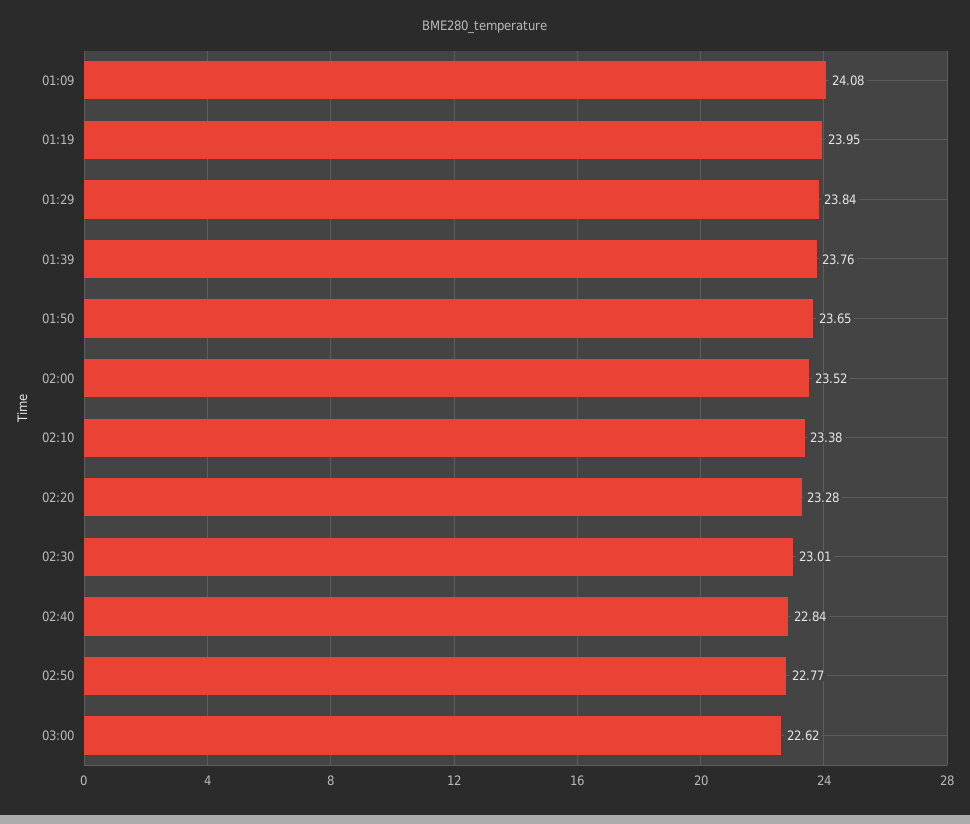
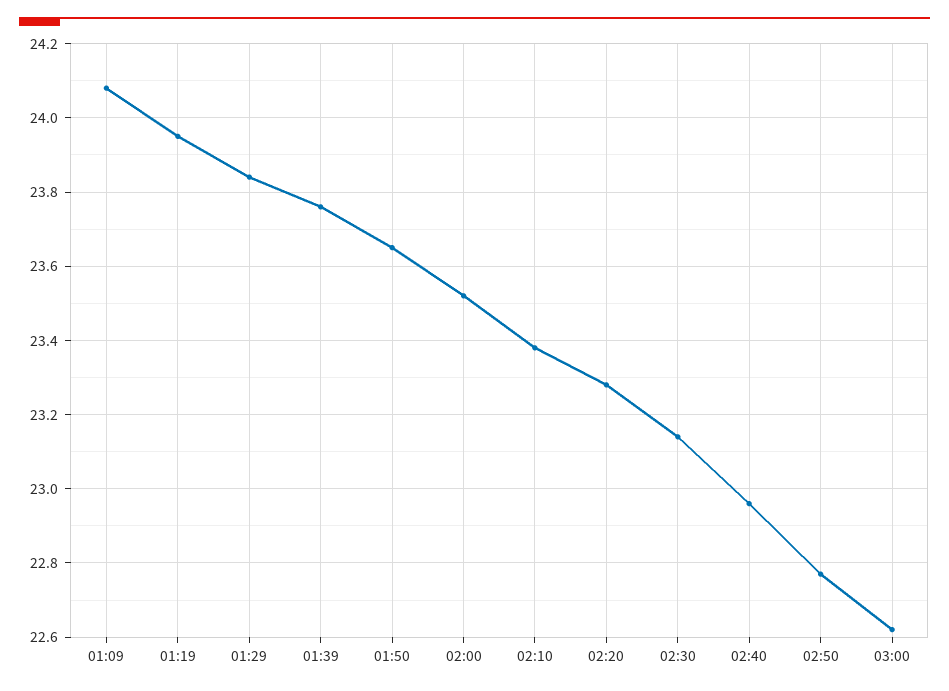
02:30: 23.01 -> 23.15
02:40: 22.84 -> 22.95

